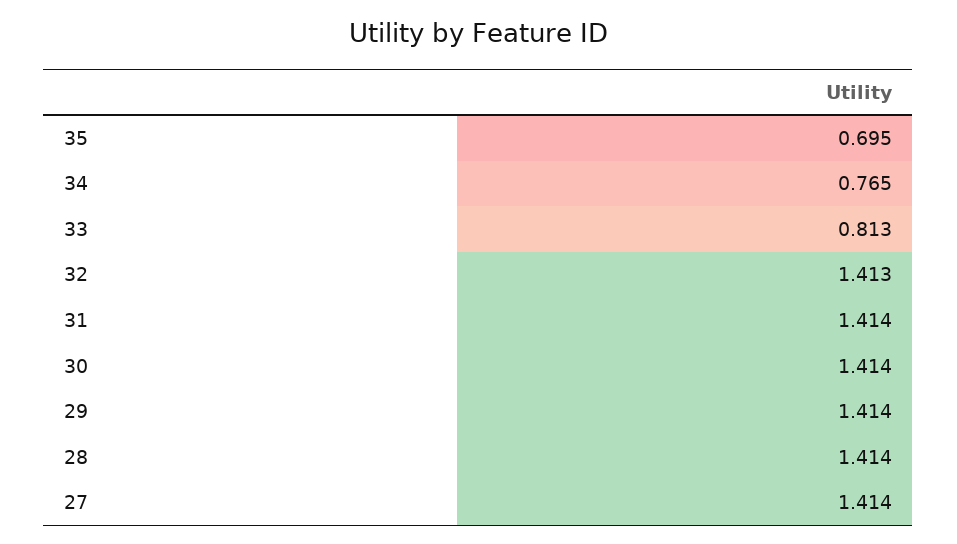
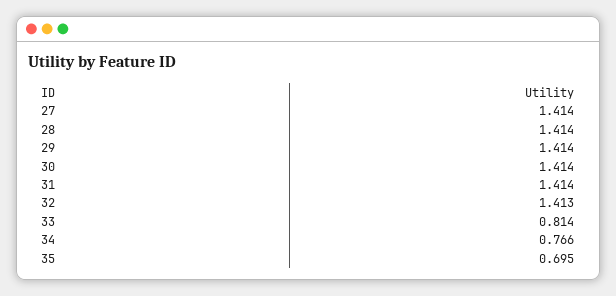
34: 0.765 -> 0.766
33: 0.813 -> 0.814

